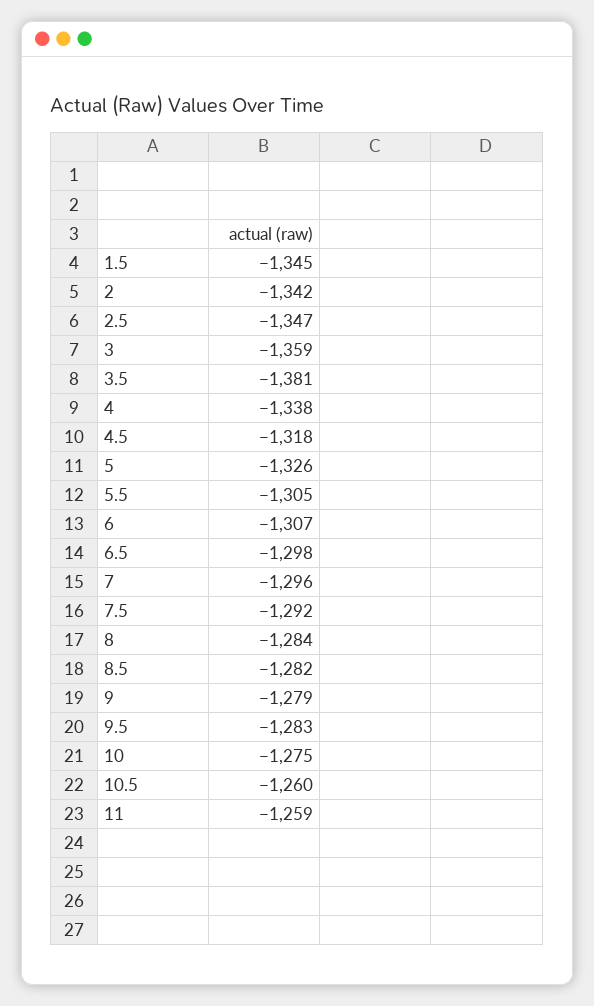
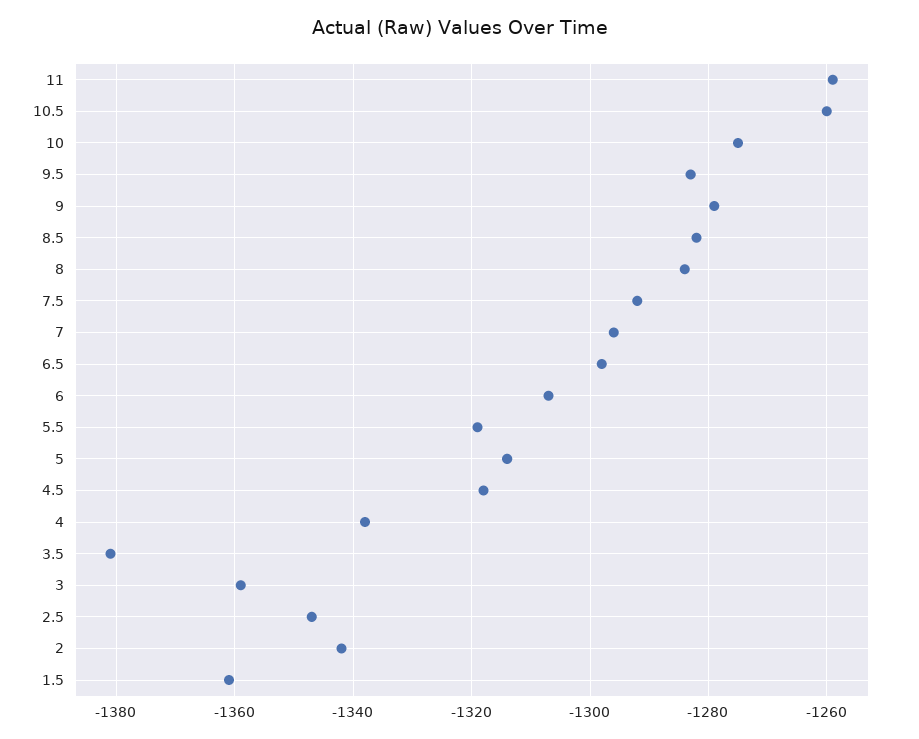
1.5: -1345 -> -1360
5: -1326 -> -1315
5.5: -1305 -> -1320

